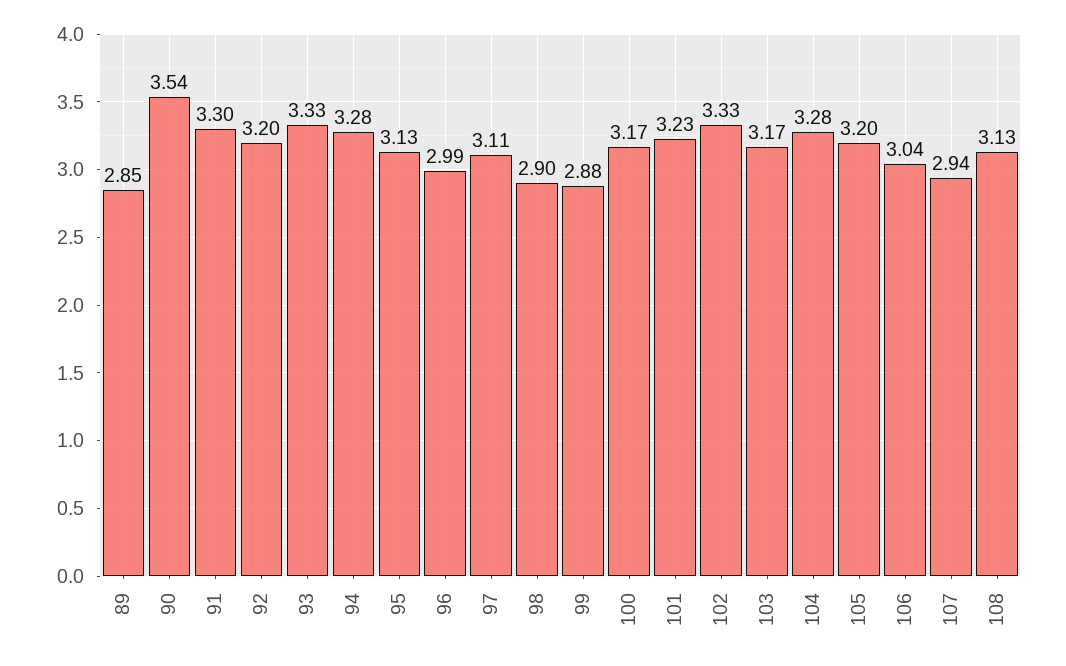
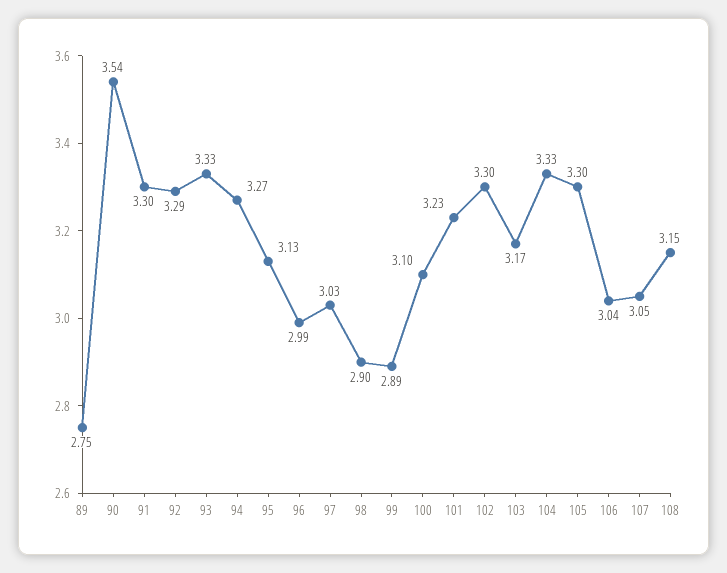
89: 2.85 -> 2.75
92: 3.2 -> 3.29
94: 3.28 -> 3.27
97: 3.11 -> 3.03
99: 2.88 -> 2.89
100: 3.17 -> 3.1
102: 3.33 -> 3.3
104: 3.28 -> 3.33
105: 3.2 -> 3.3
107: 2.94 -> 3.05
108: 3.13 -> 3.15

